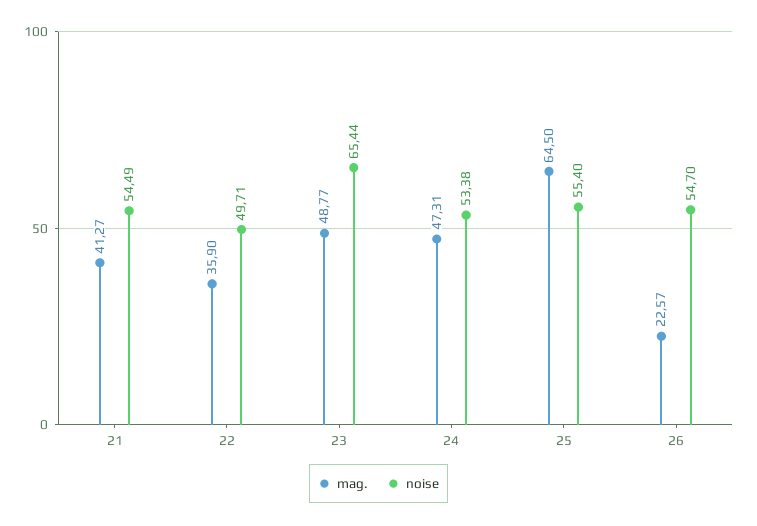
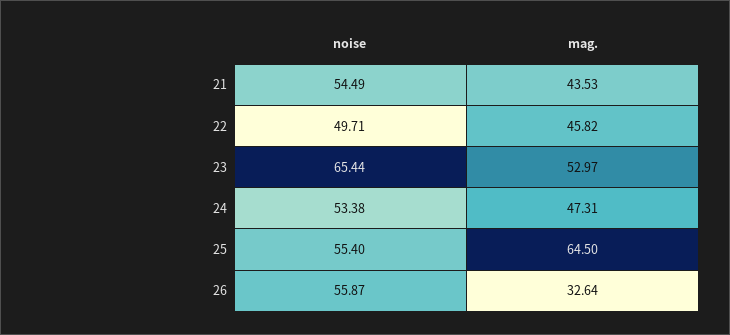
mag., 21: 41.27 -> 43.53
mag., 22: 35.9 -> 45.82
mag., 23: 48.77 -> 52.97
mag., 26: 22.57 -> 32.64
noise, 26: 54.7 -> 55.87

